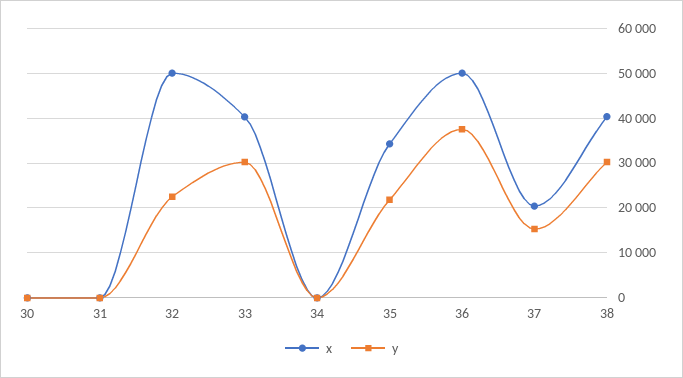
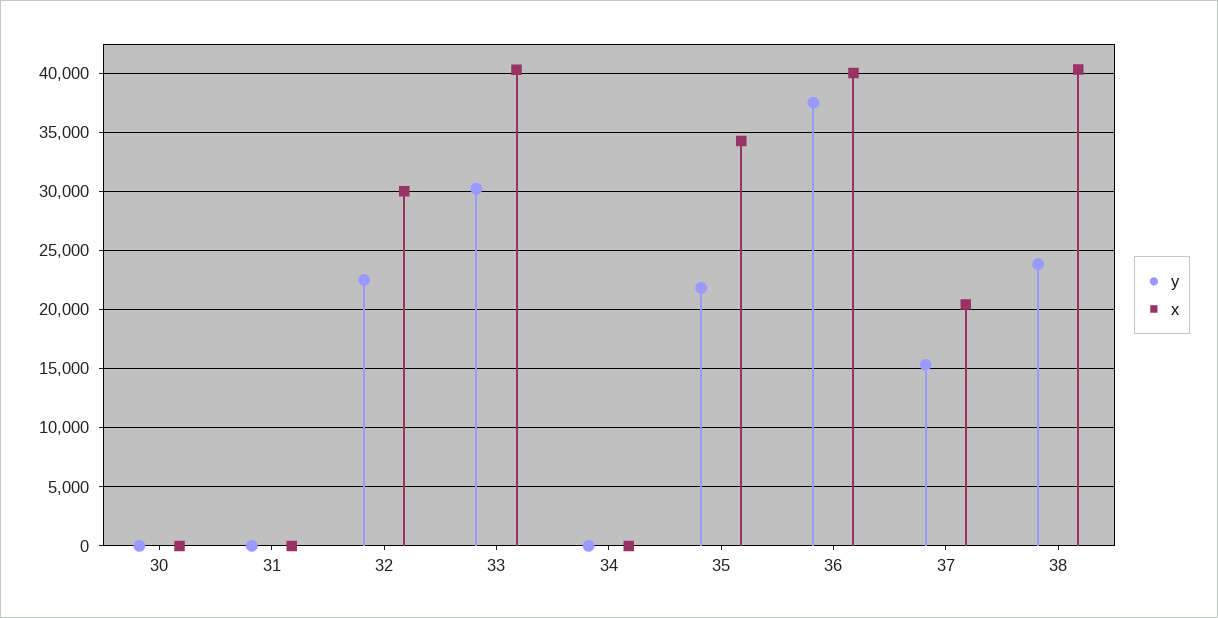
x, 32: 50000 -> 30000
x, 36: 50000 -> 40000
y, 38: 30000 -> 24000

